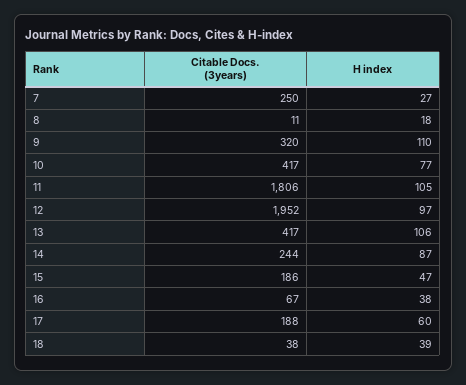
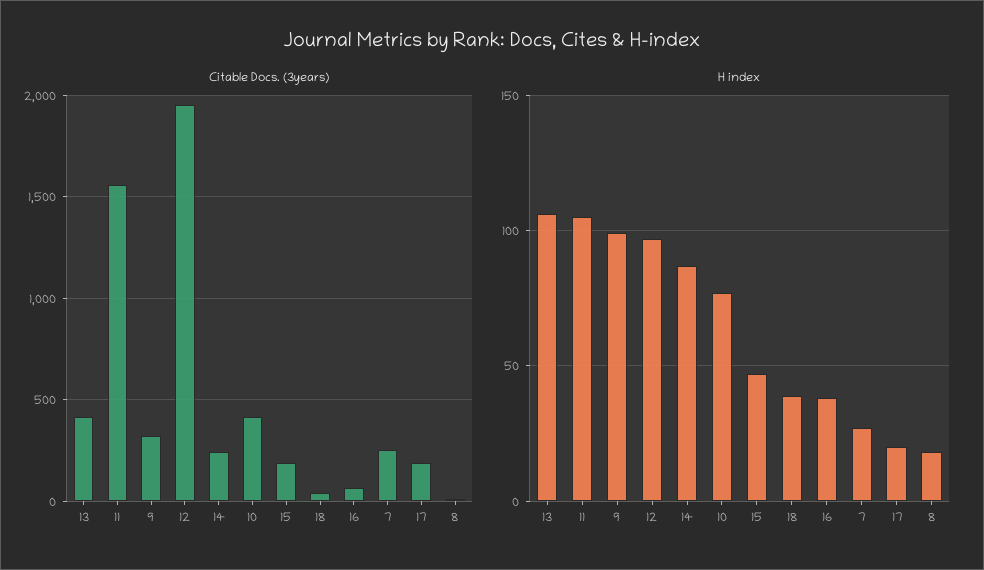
H index, 9: 110 -> 100
Citable Docs. (3years), 11: 1806 -> 1550
H index, 17: 60 -> 20

